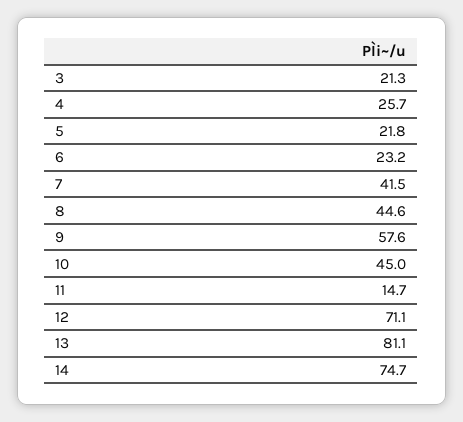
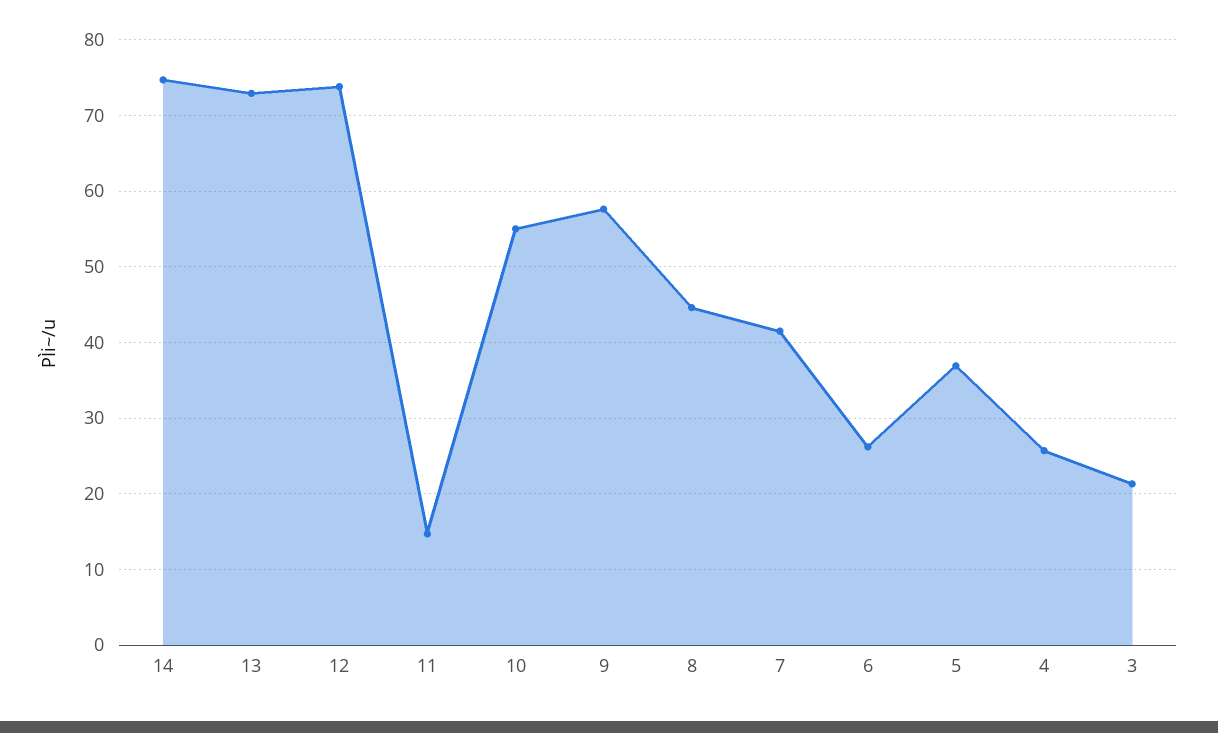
5: 21.8 -> 37
6: 23.2 -> 26
10: 45 -> 55
12: 71.1 -> 74
13: 81.1 -> 73

